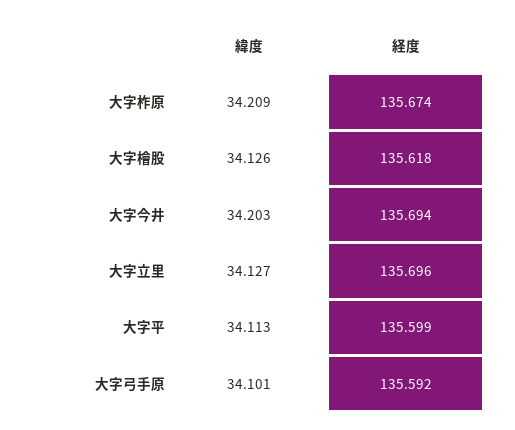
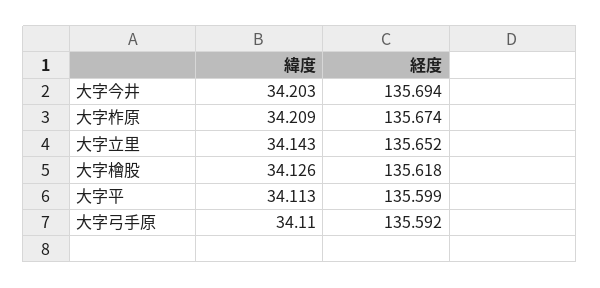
緯度, 大字立里: 34.127 -> 34.143
経度, 大字立里: 135.696 -> 135.652
緯度, 大字弓手原: 34.101 -> 34.11

